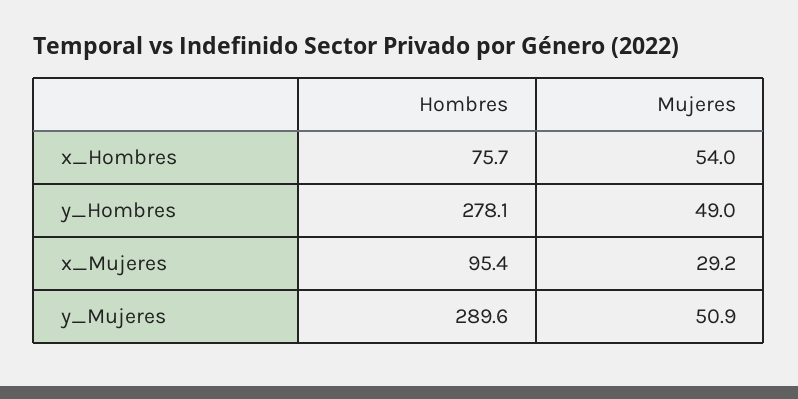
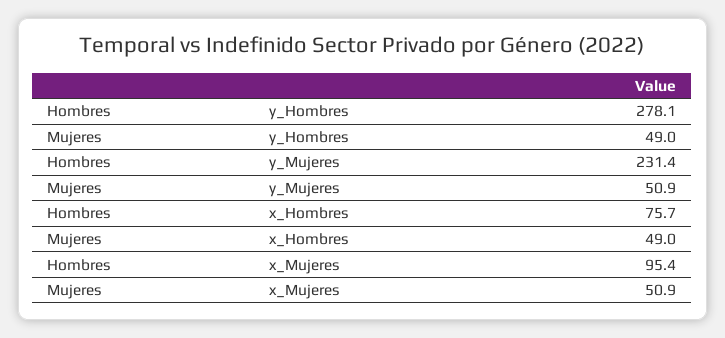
Mujeres, x_Hombres: 54 -> 49
Mujeres, x_Mujeres: 29.2 -> 50.9
Hombres, y_Mujeres: 289.6 -> 231.4

